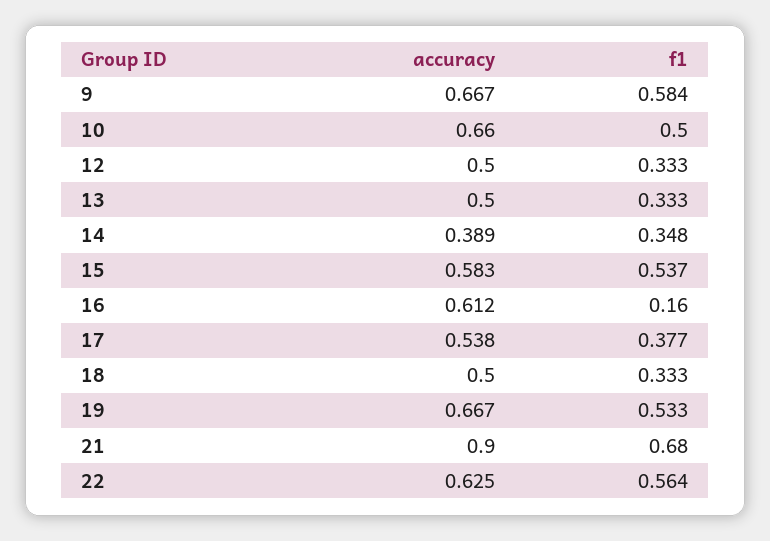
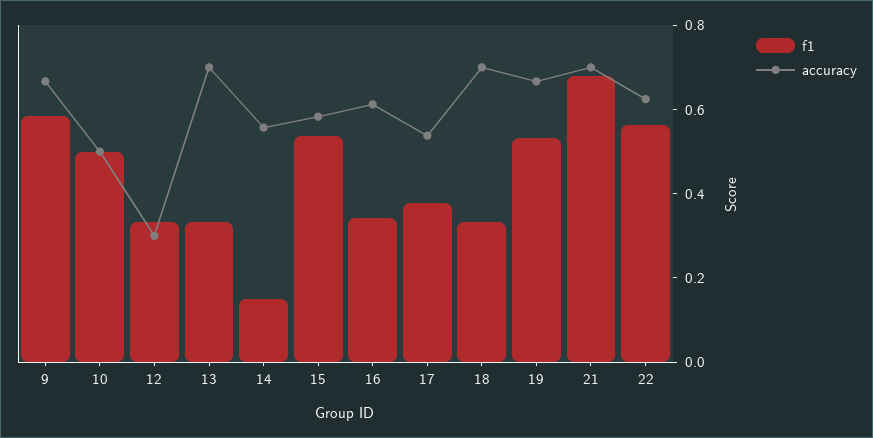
accuracy, 10: 0.66 -> 0.5
accuracy, 12: 0.5 -> 0.3
accuracy, 13: 0.5 -> 0.7
accuracy, 14: 0.389 -> 0.55
f1, 14: 0.348 -> 0.15
f1, 16: 0.16 -> 0.35
accuracy, 18: 0.5 -> 0.7
accuracy, 21: 0.9 -> 0.7

